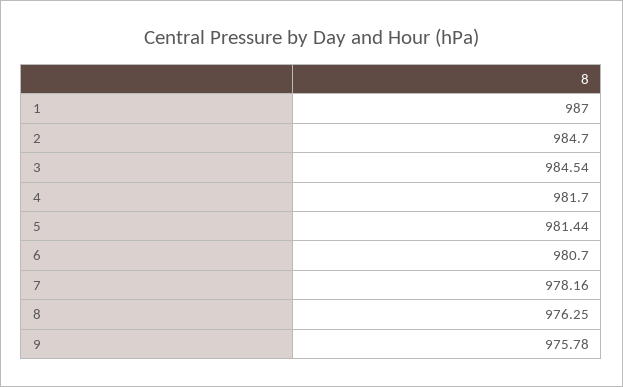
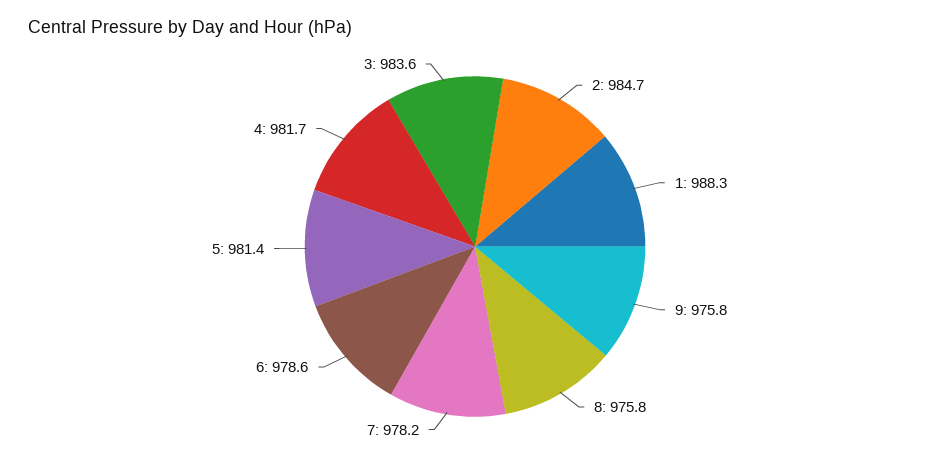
1: 987 -> 988.3
3: 984.54 -> 983.6
6: 980.7 -> 978.6
8: 976.25 -> 975.8

